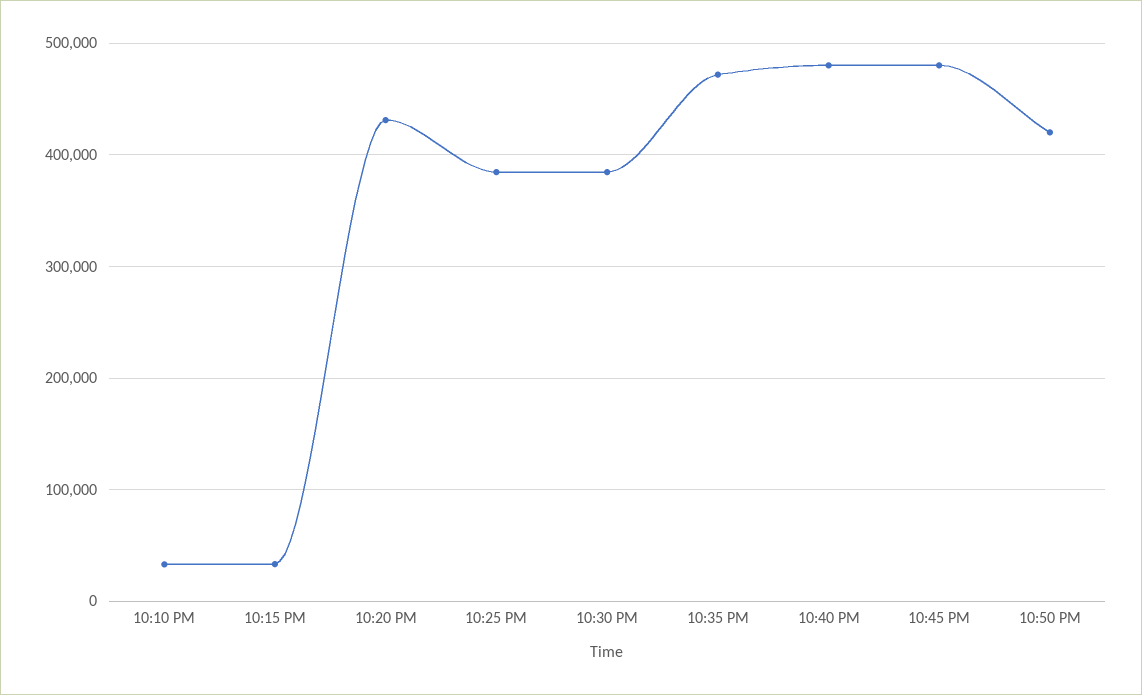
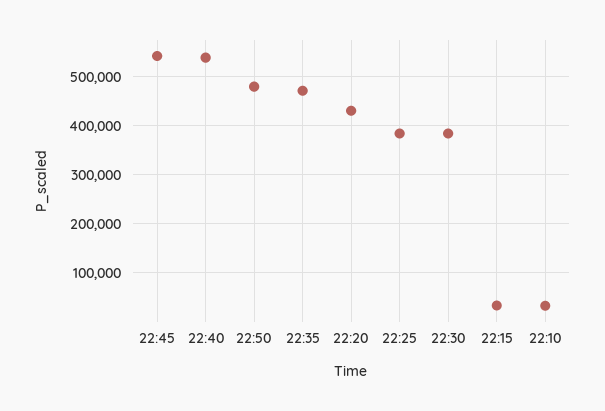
10:40 PM: 480000 -> 540000
10:45 PM: 480000 -> 540000
10:50 PM: 420000 -> 480000

